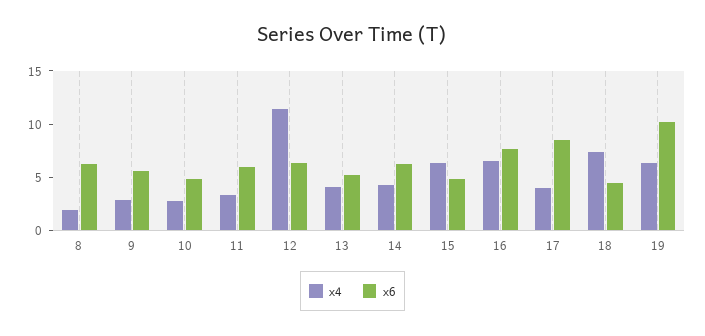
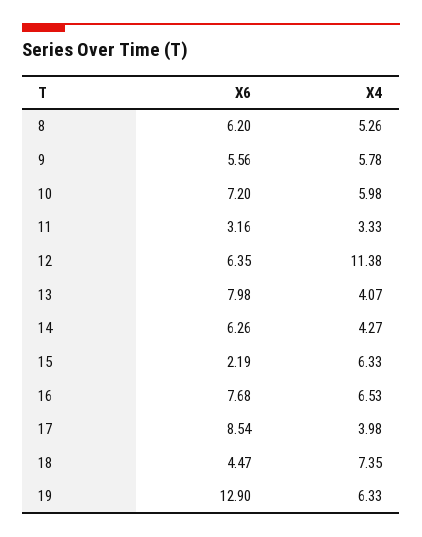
x4, 8: 2 -> 5.26
x4, 9: 3 -> 5.78
x4, 10: 3 -> 5.98
x6, 10: 5 -> 7.2
x6, 11: 6 -> 3.16
x6, 13: 5 -> 7.98
x6, 15: 5 -> 2.19
x6, 19: 10 -> 12.9

